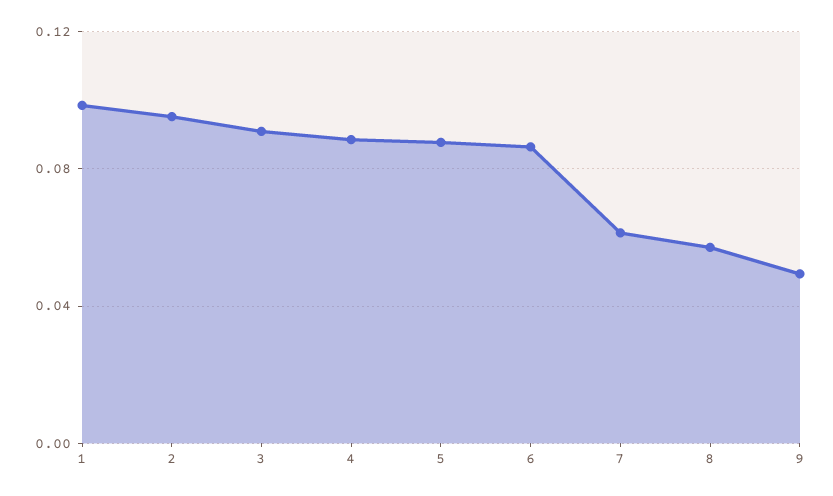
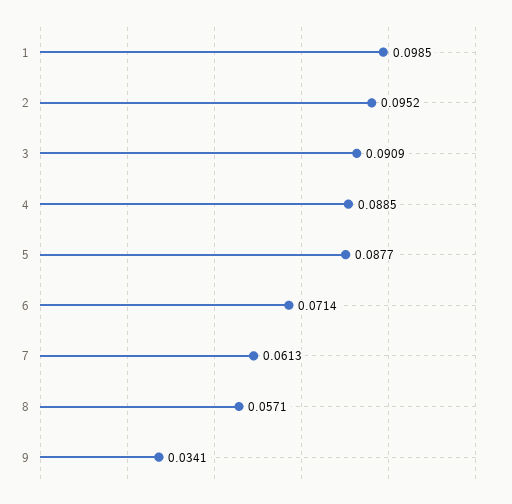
6: 0.085 -> 0.0714
9: 0.05 -> 0.0341

